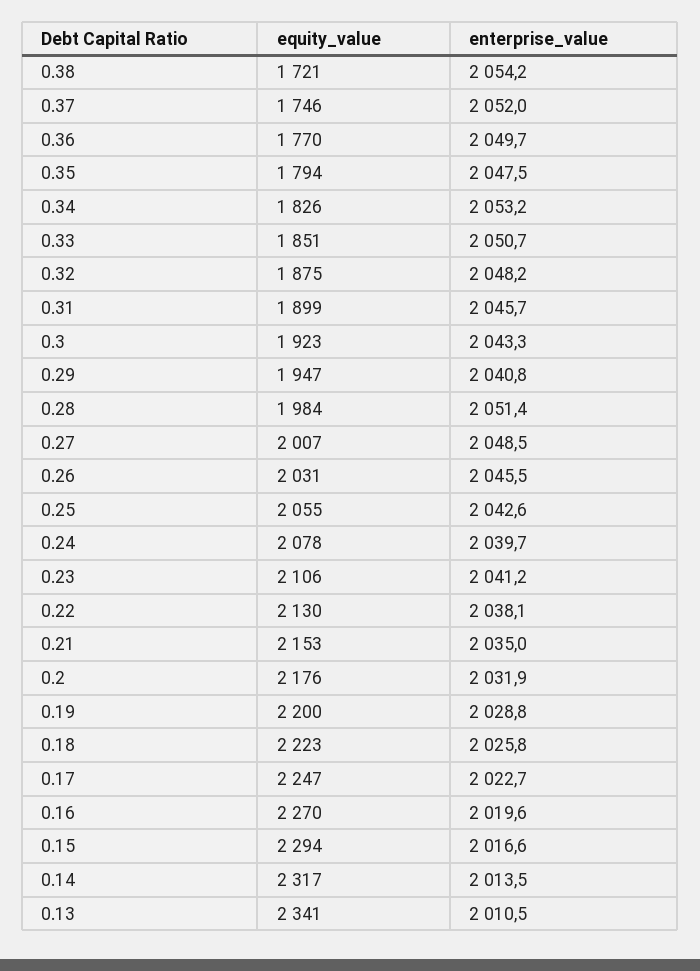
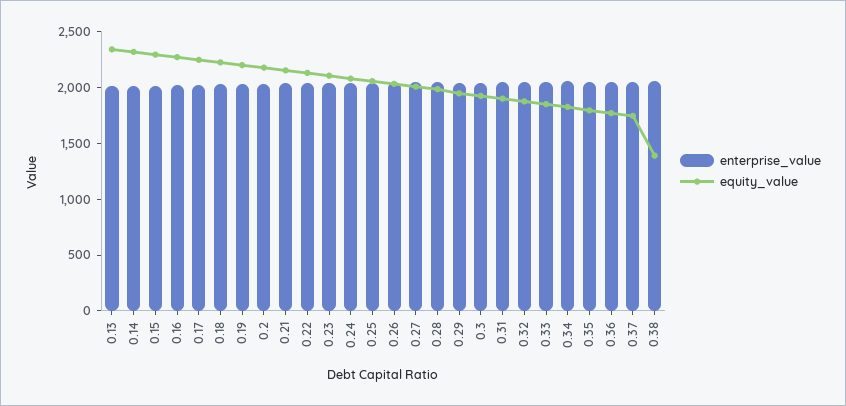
equity_value, 0.38: 1721 -> 1400

